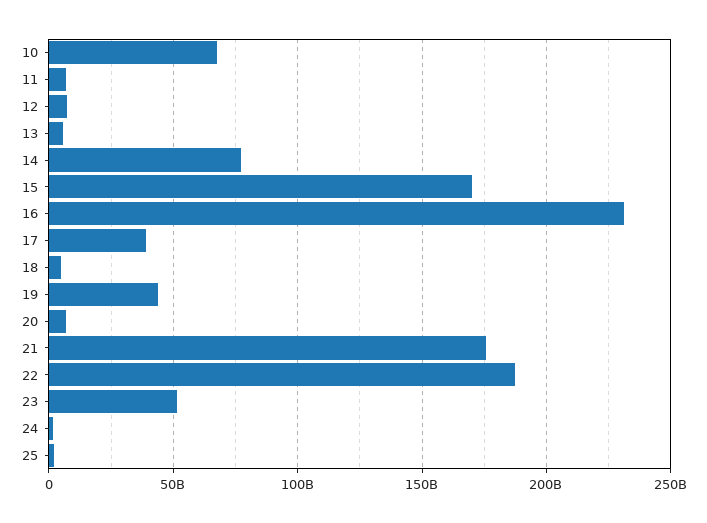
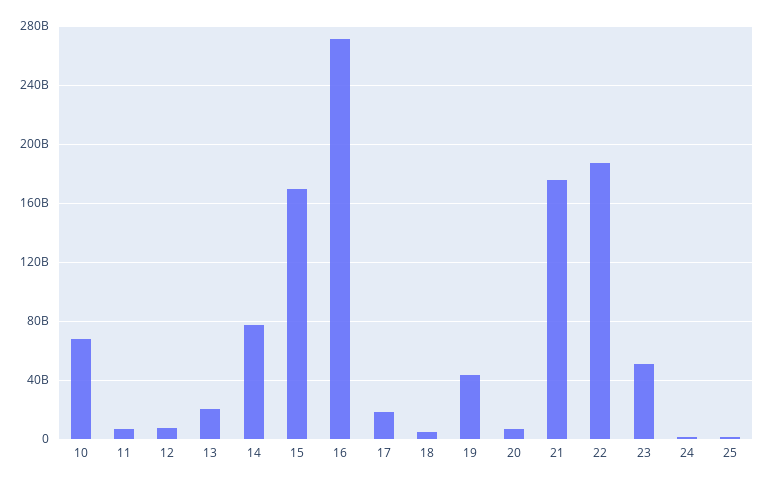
13: 5000000000 -> 20000000000
16: 230000000000 -> 270000000000
17: 40000000000 -> 20000000000

